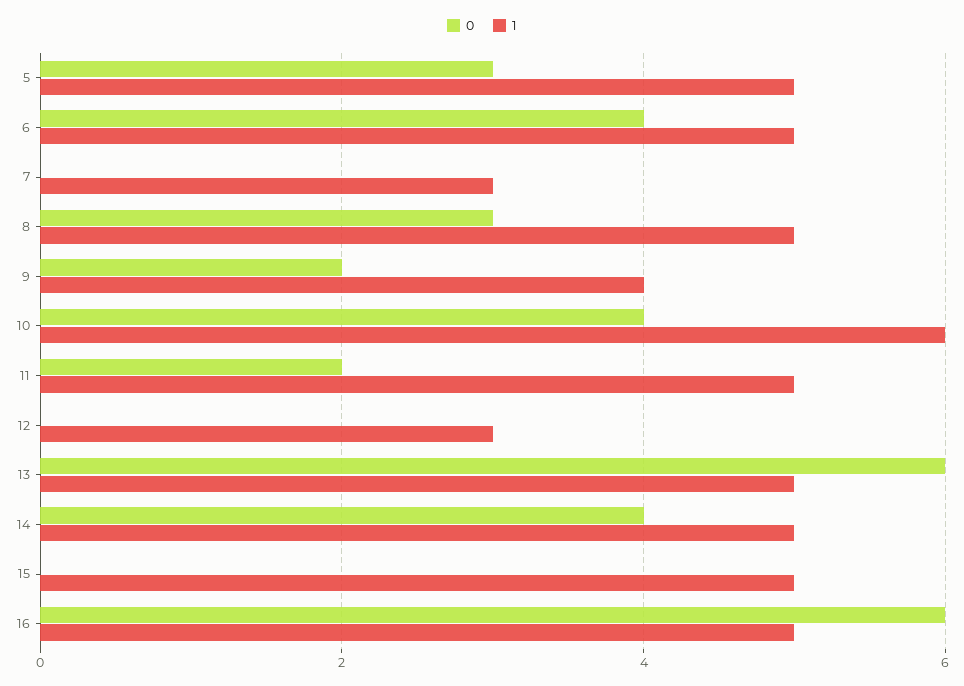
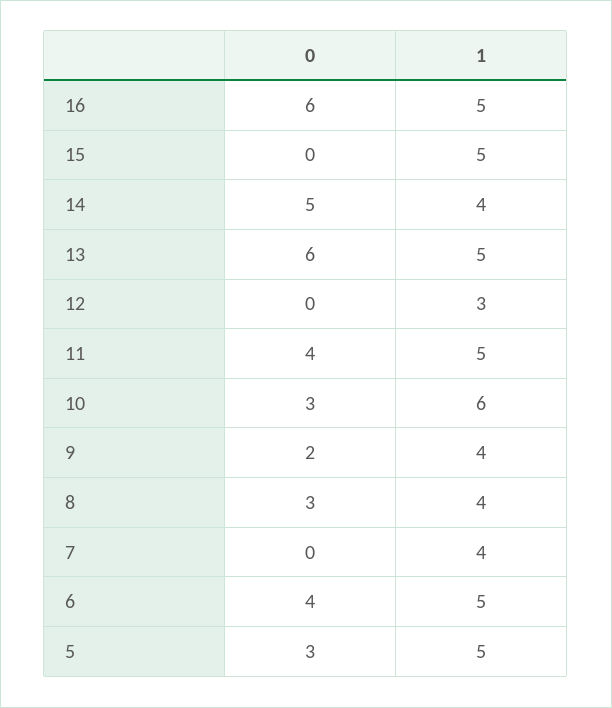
1, 7: 3 -> 4
1, 8: 5 -> 4
0, 10: 4 -> 3
0, 11: 2 -> 4
0, 14: 4 -> 5
1, 14: 5 -> 4

